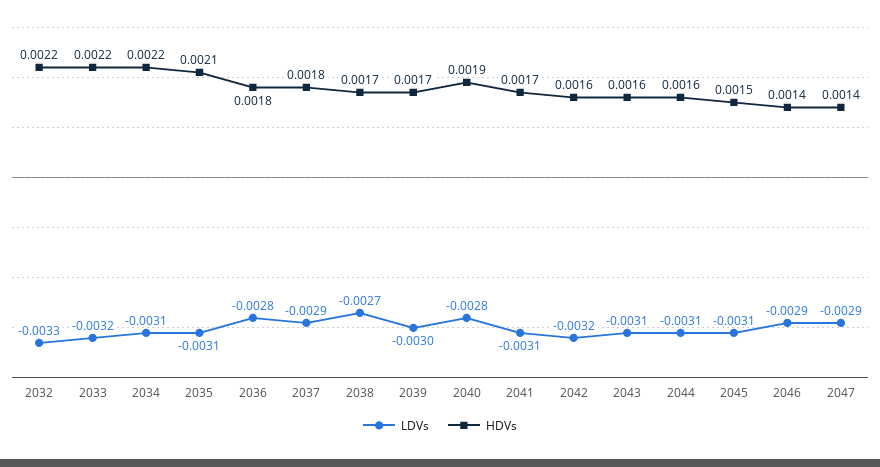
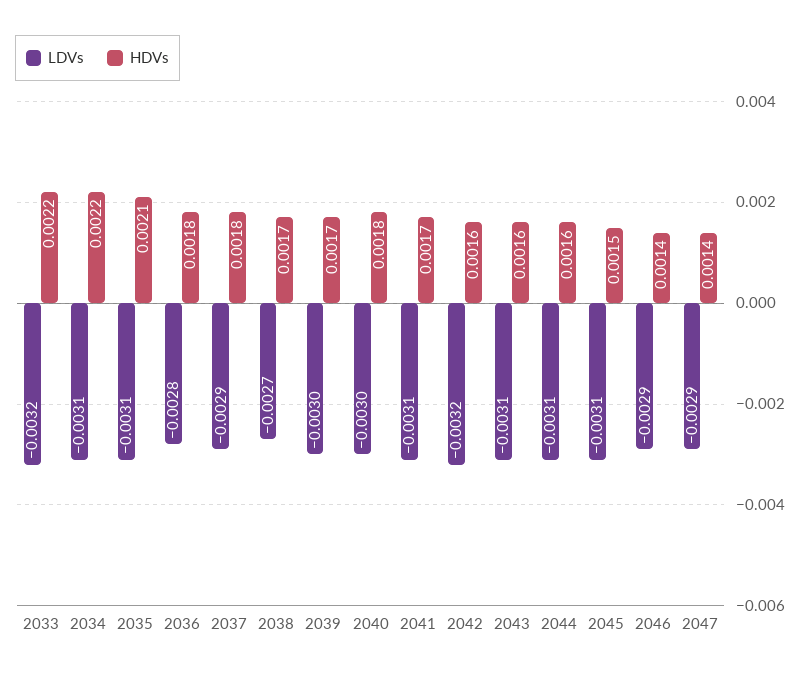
LDVs, 2032: -0.0033 -> none
HDVs, 2032: 0.0022 -> none
LDVs, 2040: -0.0028 -> -0.003
HDVs, 2040: 0.0019 -> 0.0018

